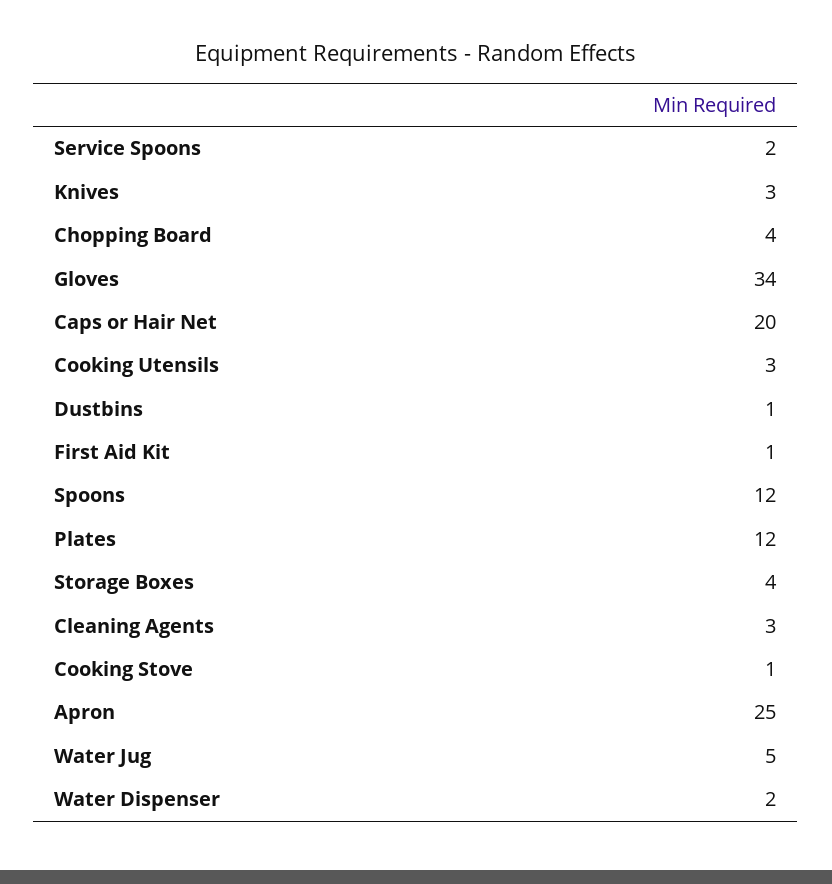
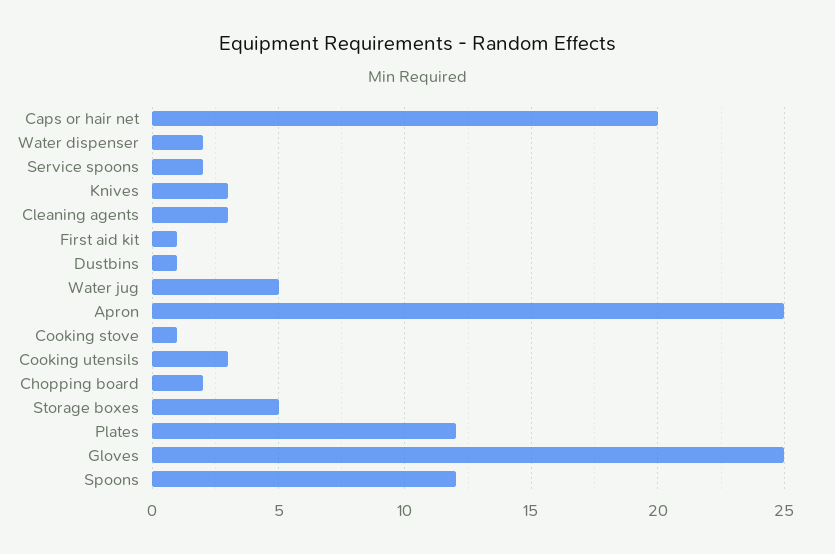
Chopping Board: 4 -> 2
Gloves: 34 -> 25
Storage Boxes: 4 -> 5

